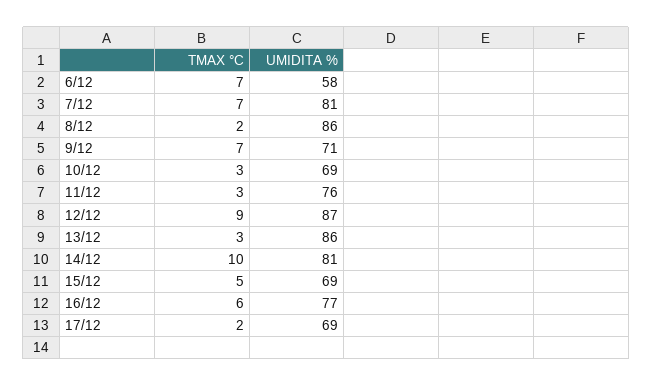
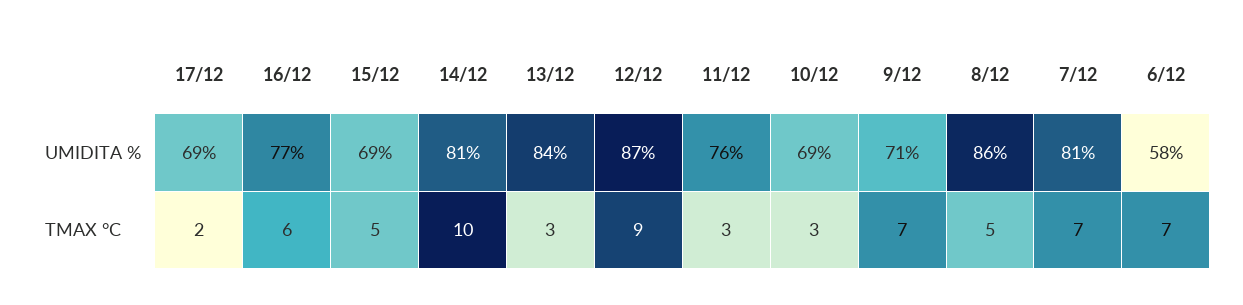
TMAX °C, 8/12: 2 -> 5
UMIDITA %, 13/12: 86 -> 84

